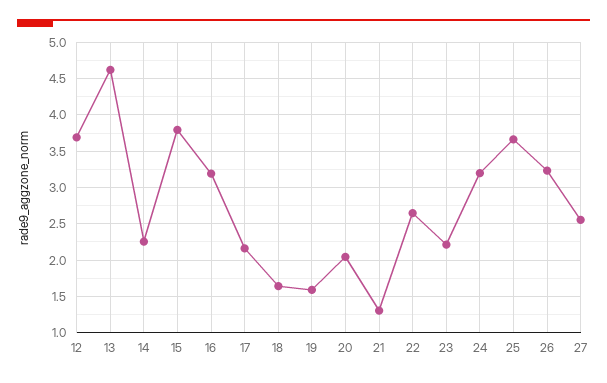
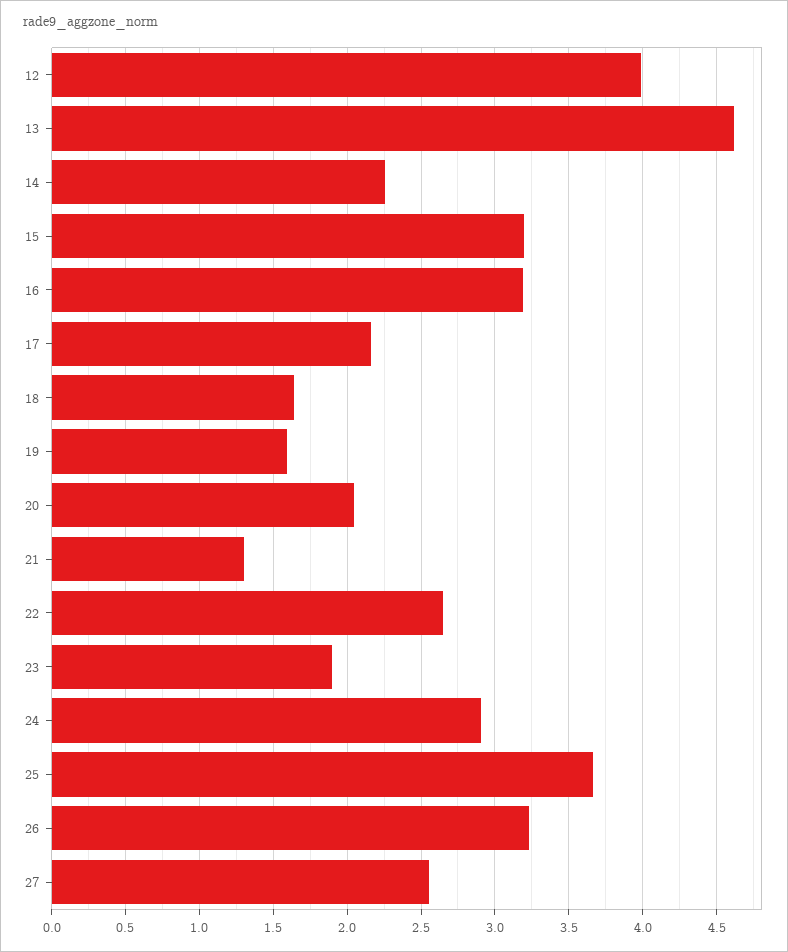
12: 3.7 -> 4
15: 3.8 -> 3.2
23: 2.2 -> 1.9
24: 3.2 -> 2.9

